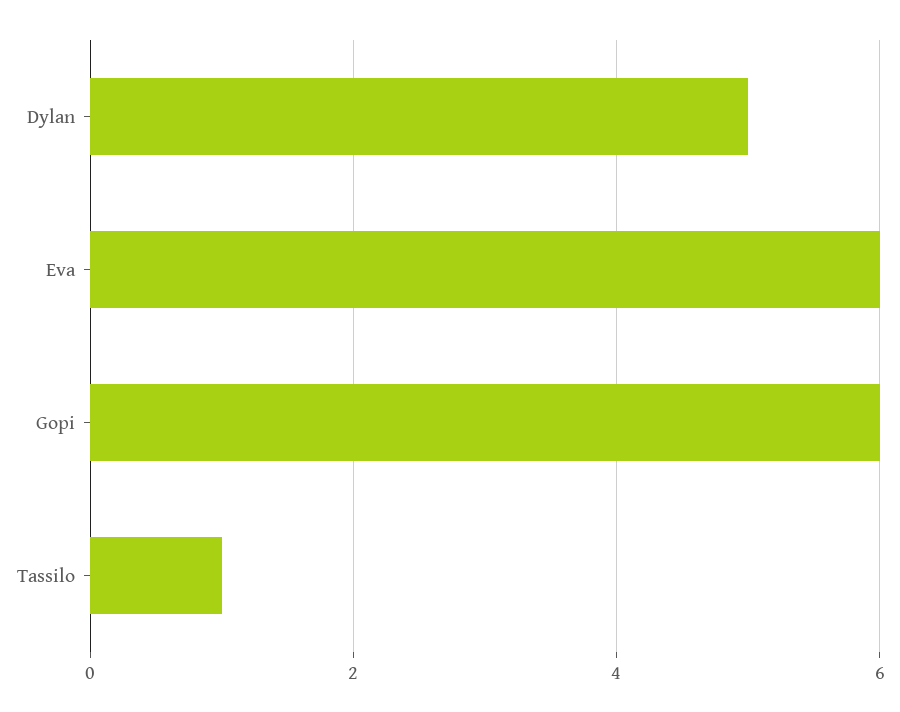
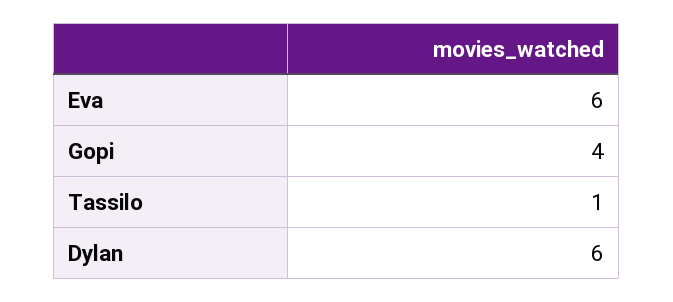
Dylan: 5 -> 6
Gopi: 6 -> 4

